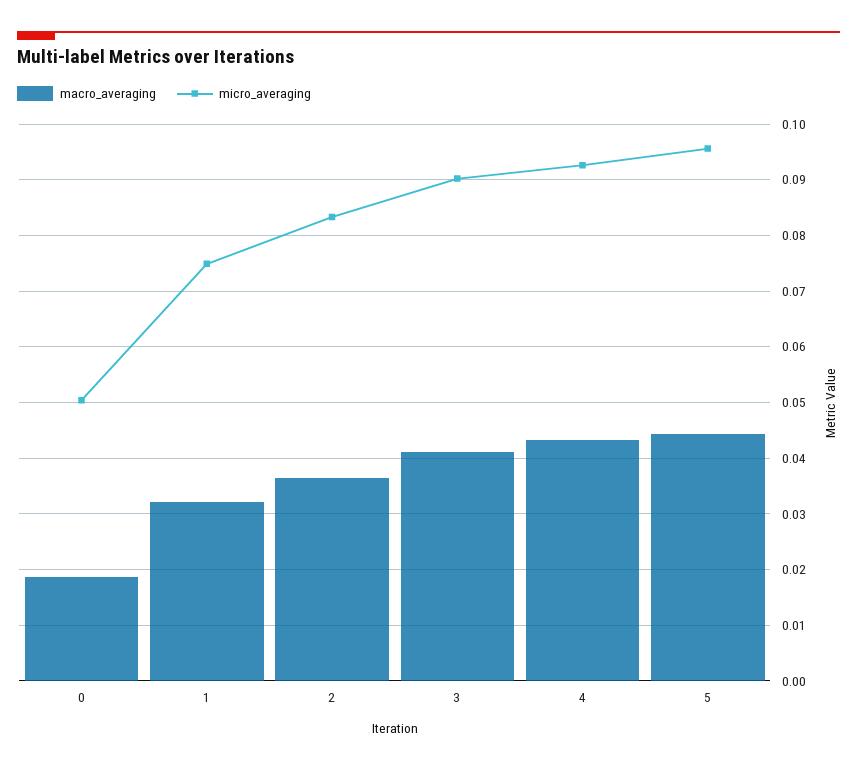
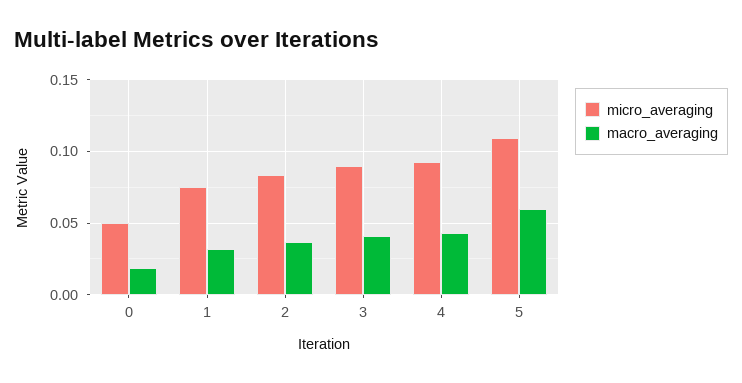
macro_averaging, 5: 0.044 -> 0.06
micro_averaging, 5: 0.096 -> 0.11

